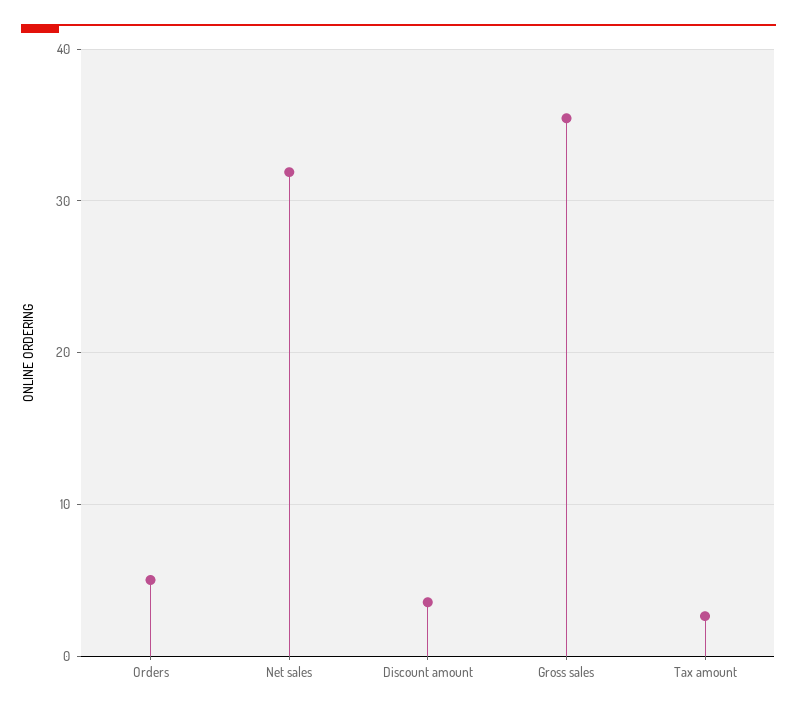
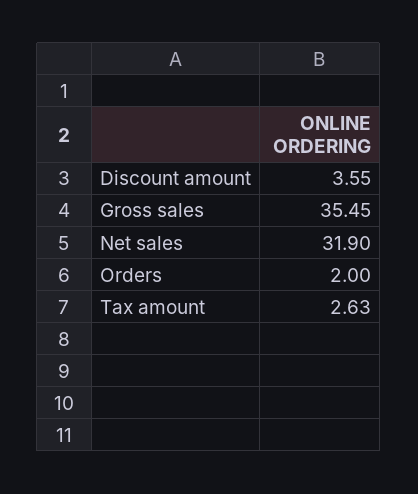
Orders: 5 -> 2

